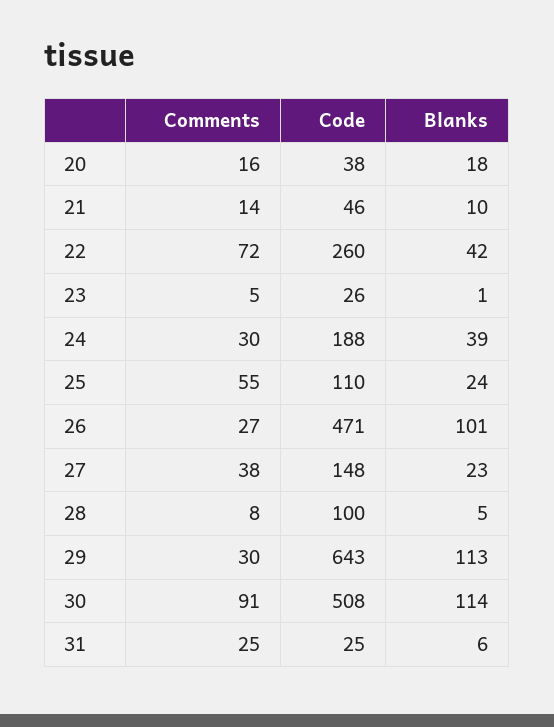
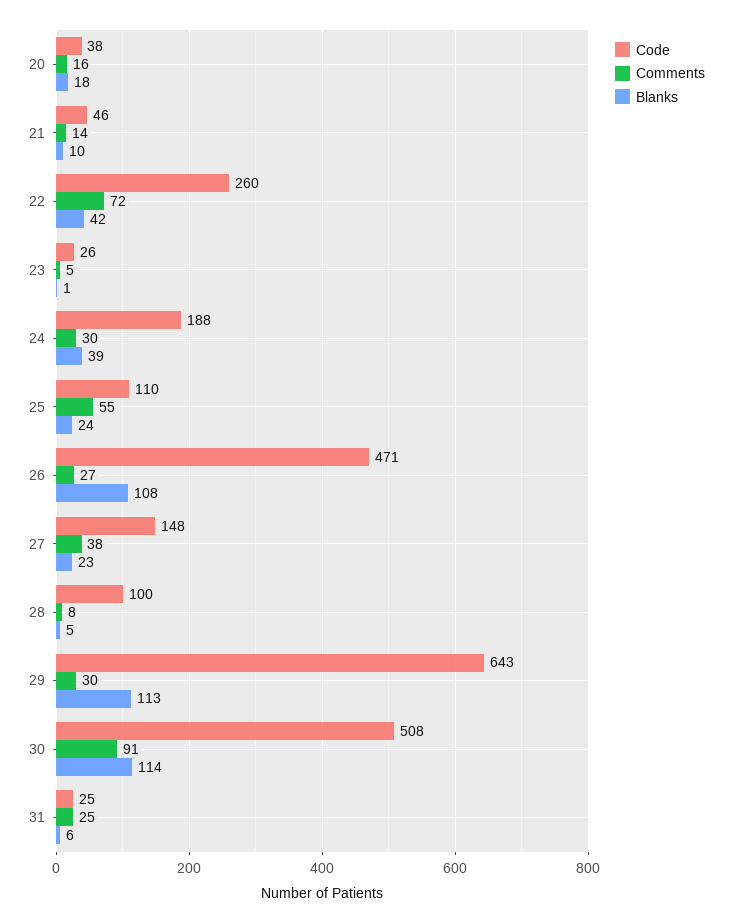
Blanks, 26: 101 -> 108

